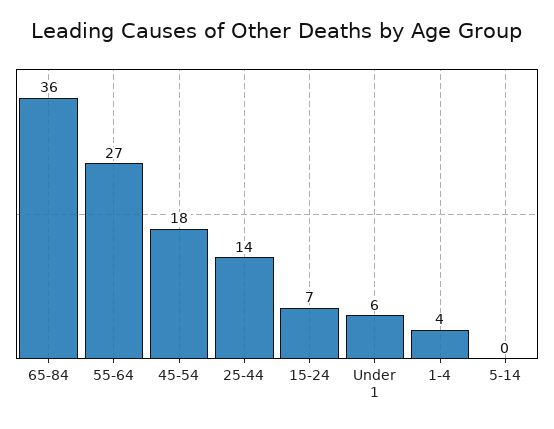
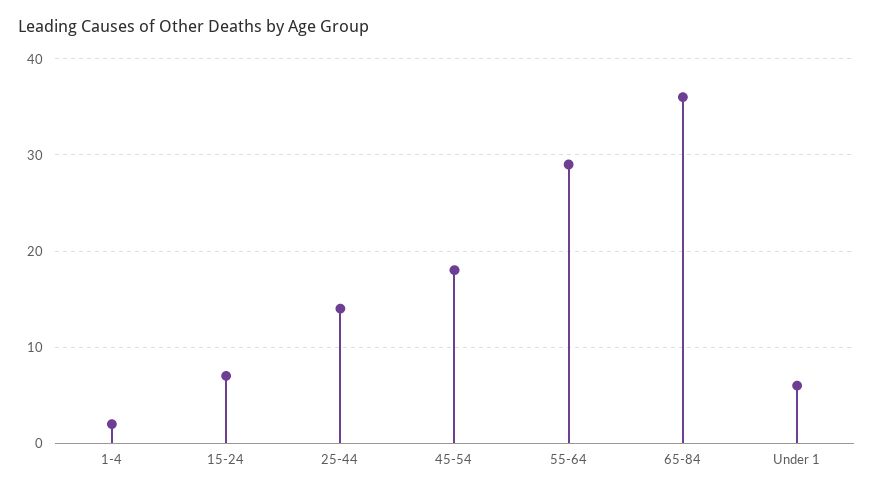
55-64: 27 -> 29
1-4: 4 -> 2
5-14: 0 -> none

